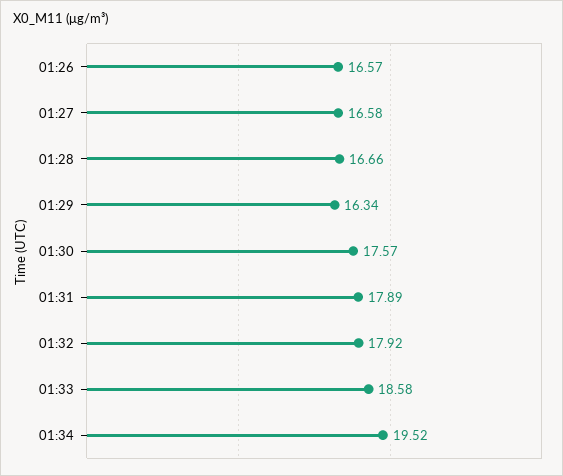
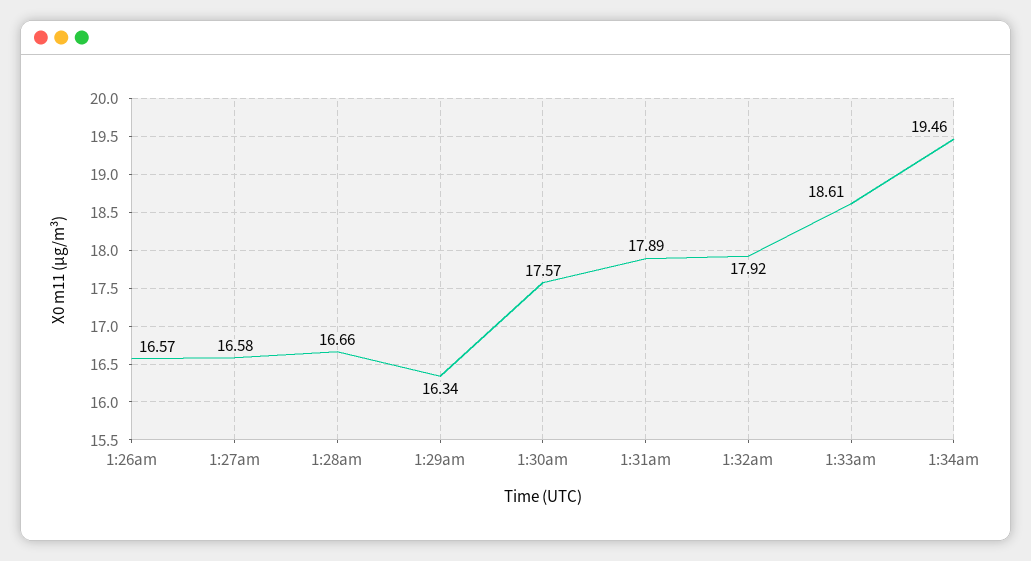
01:33: 18.58 -> 18.61
01:34: 19.52 -> 19.46

